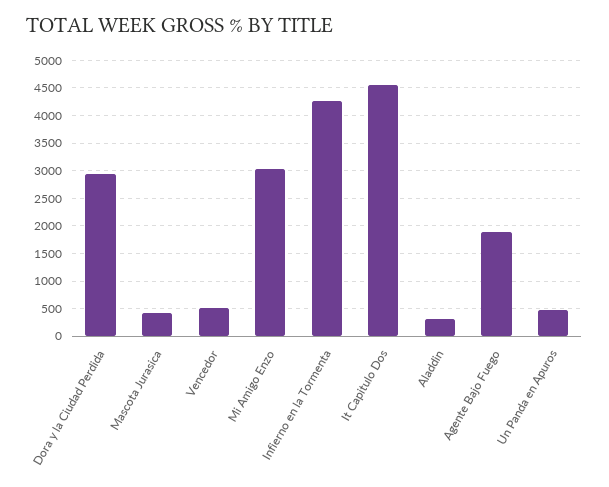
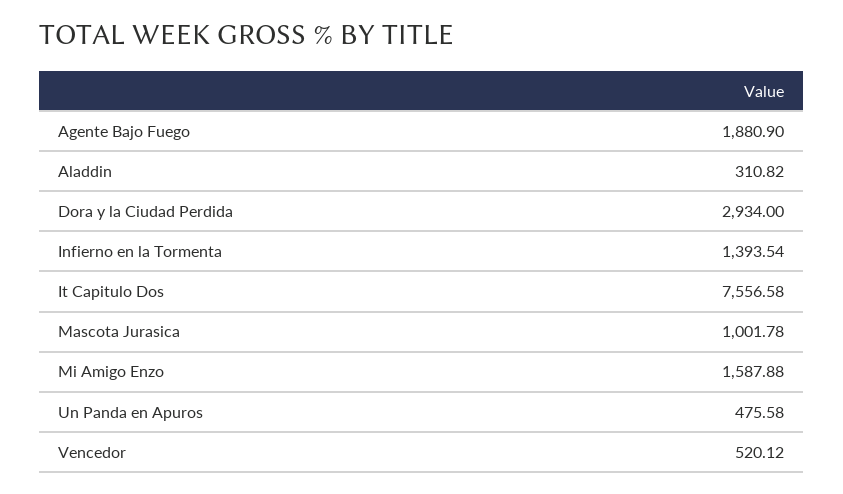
Mascota Jurasica: 500 -> 1001.78
Mi Amigo Enzo: 3000 -> 1587.88
Infierno en la Tormenta: 4250 -> 1393.54
It Capitulo Dos: 4500 -> 7556.58

